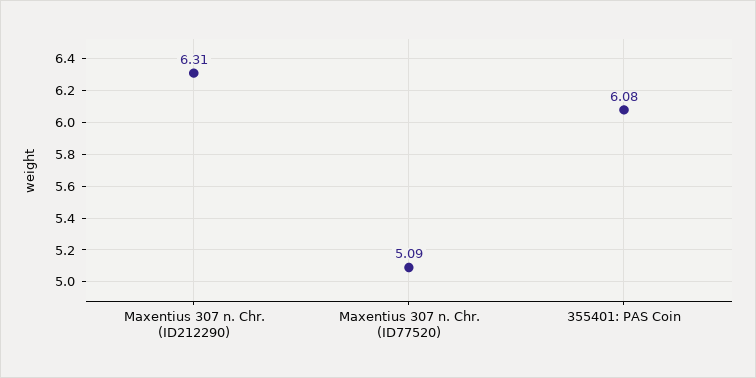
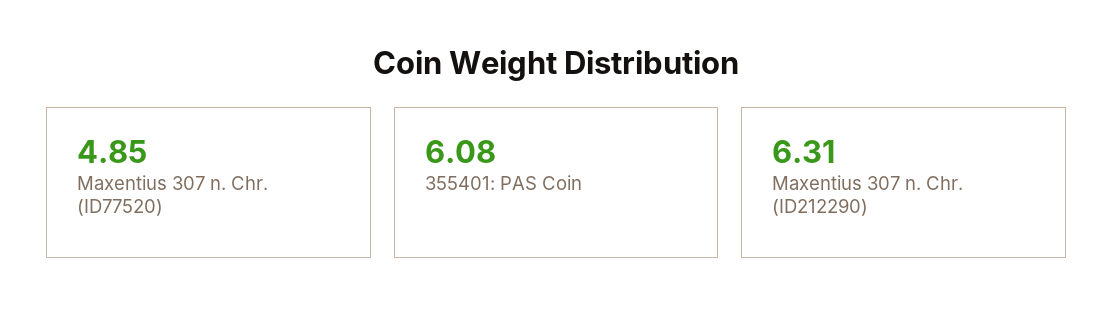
Maxentius 307 n. Chr. (ID77520): 5.09 -> 4.85

